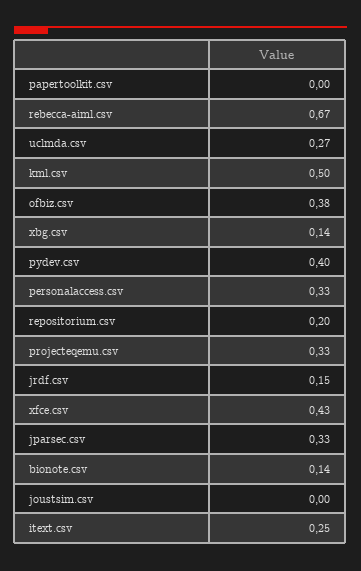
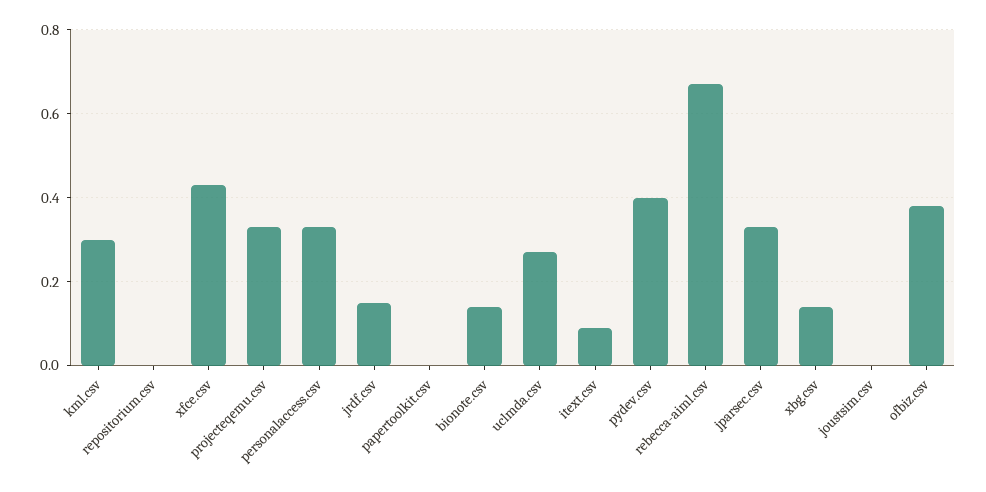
kml.csv: 0.5 -> 0.3
repositorium.csv: 0.2 -> 0
itext.csv: 0.25 -> 0.1

